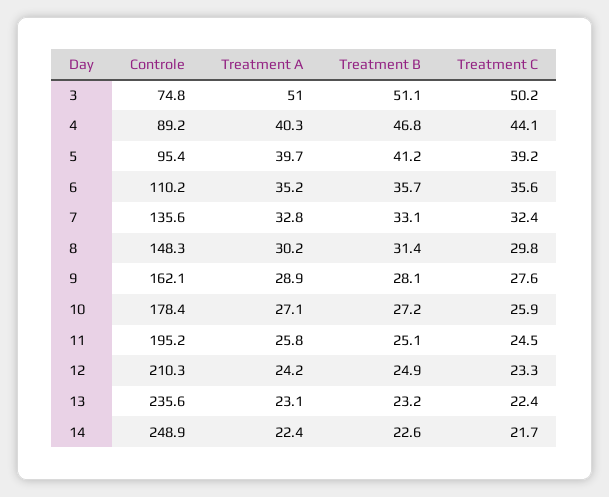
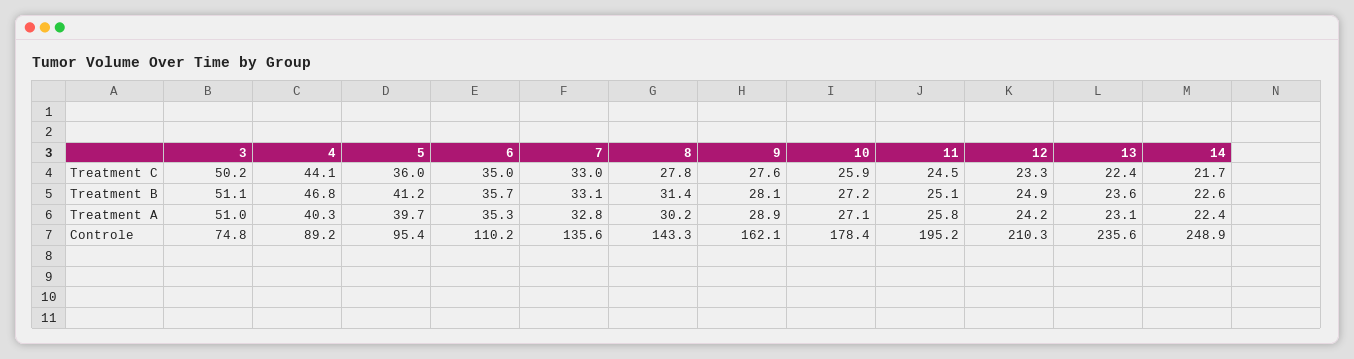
Treatment C, 5: 39.2 -> 36
Treatment A, 6: 35.2 -> 35.3
Treatment C, 6: 35.6 -> 35
Treatment C, 7: 32.4 -> 33
Controle, 8: 148.3 -> 143.3
Treatment C, 8: 29.8 -> 27.8
Treatment B, 13: 23.2 -> 23.6

